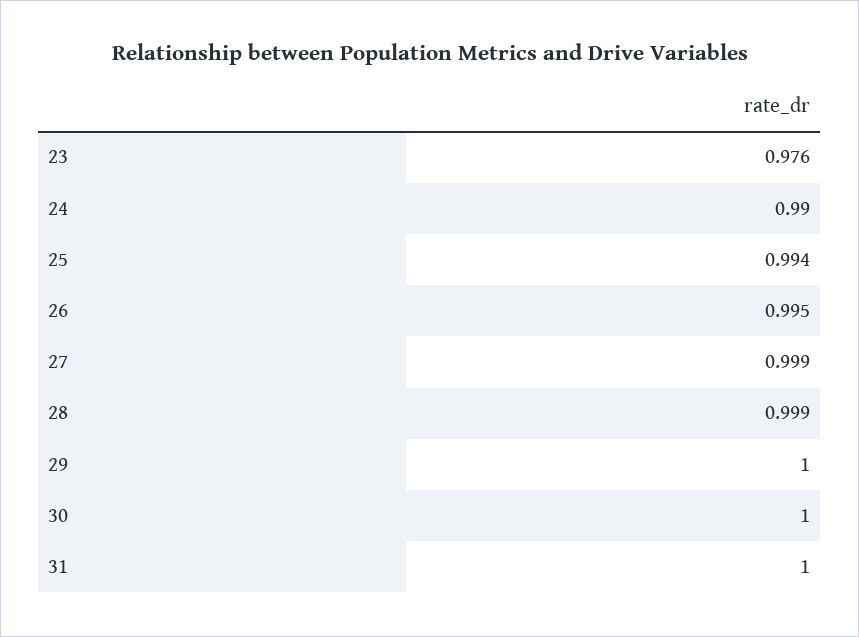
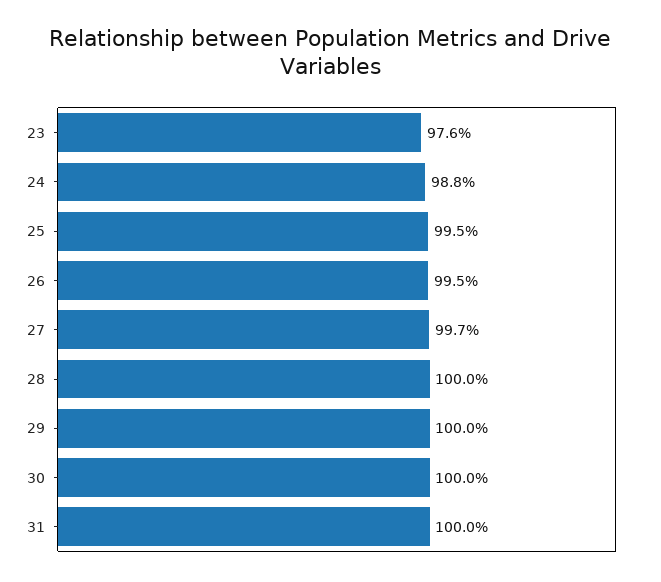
24: 0.99 -> 0.988
25: 0.994 -> 0.995
27: 0.999 -> 0.997
28: 0.999 -> 1

